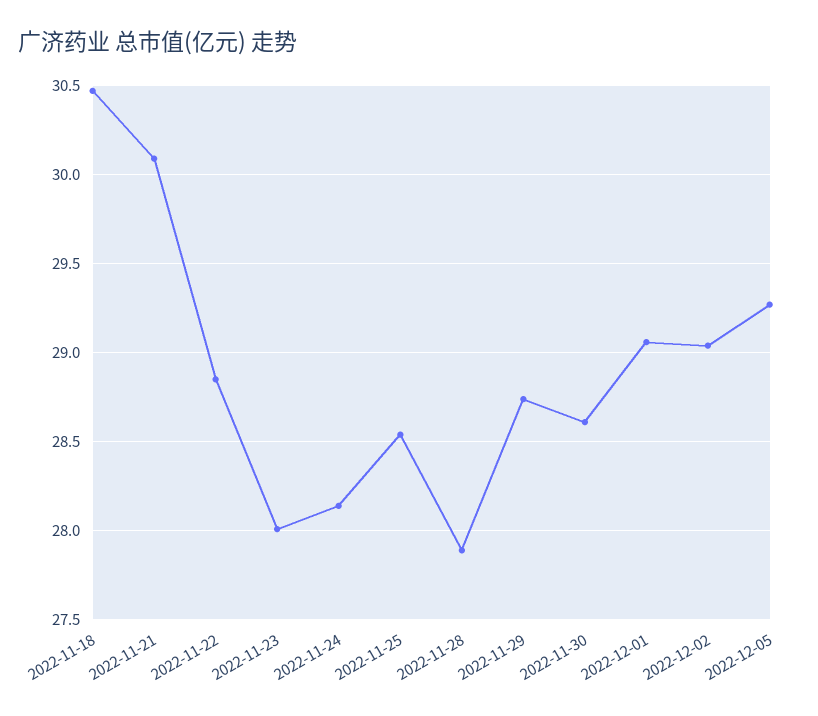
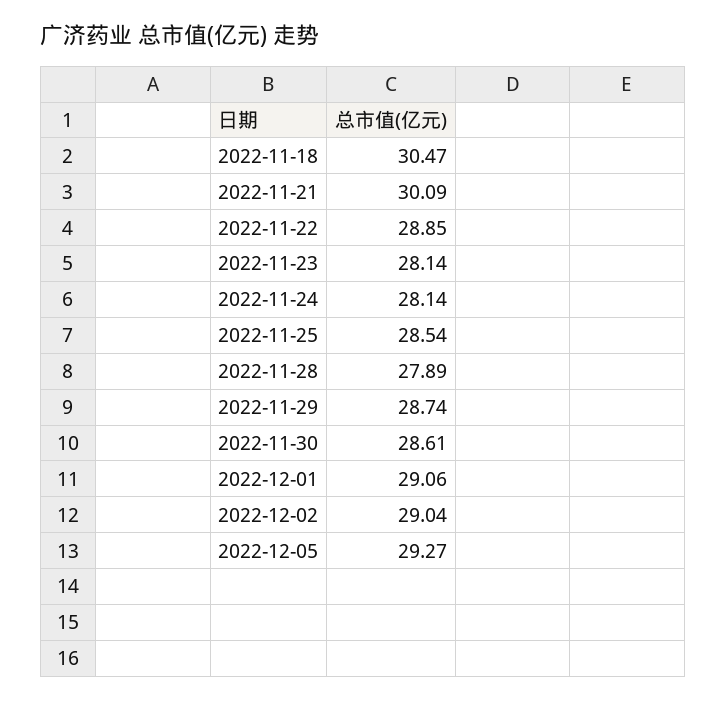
2022-11-23: 28 -> 28.14

